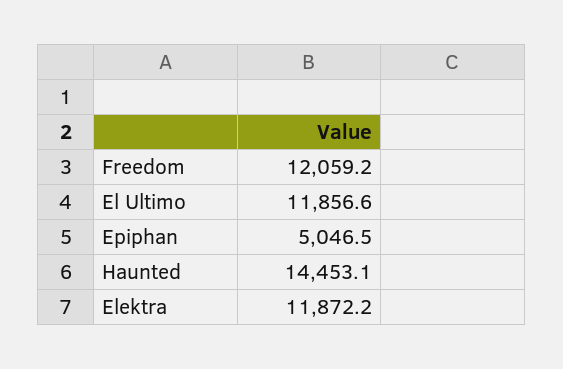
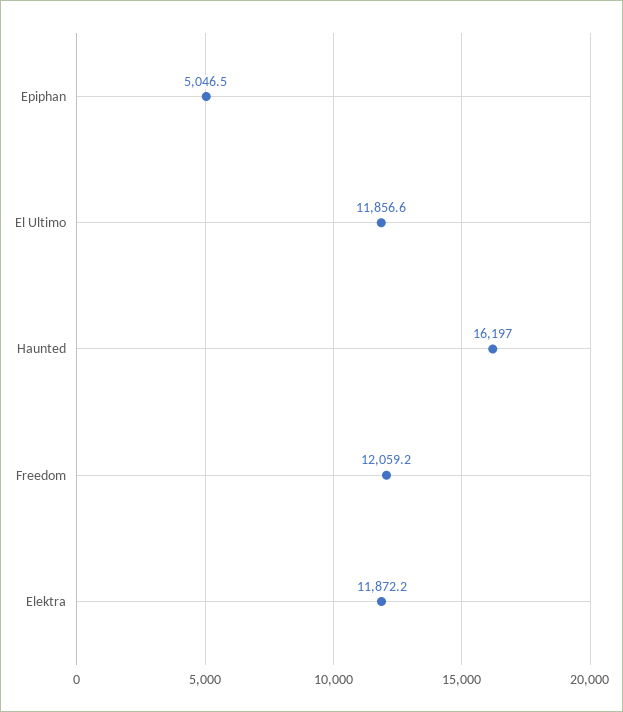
Haunted: 14453.1 -> 16197

